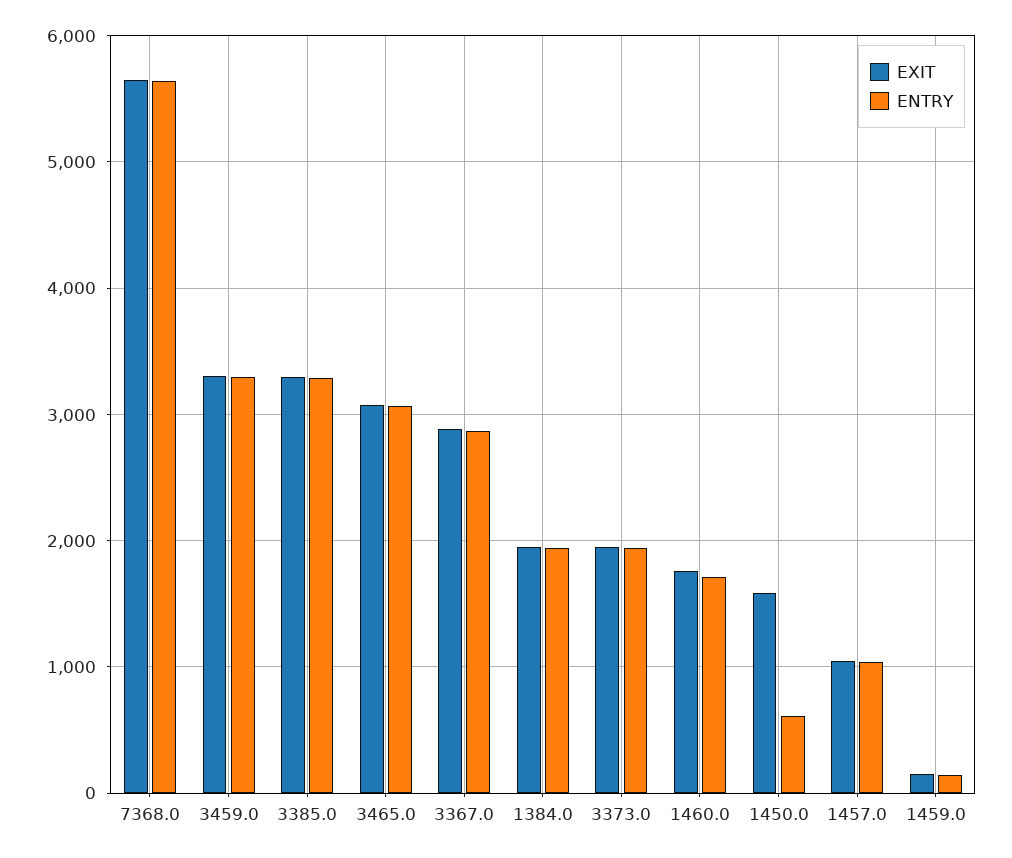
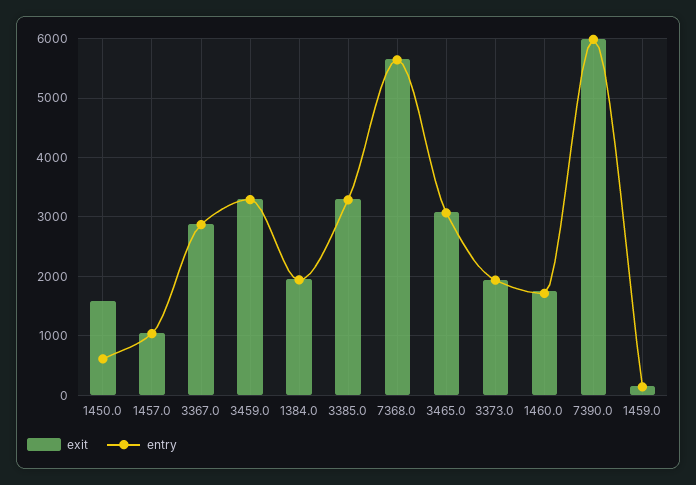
EXIT, 7390.0: none -> 6000
ENTRY, 7390.0: none -> 6000

